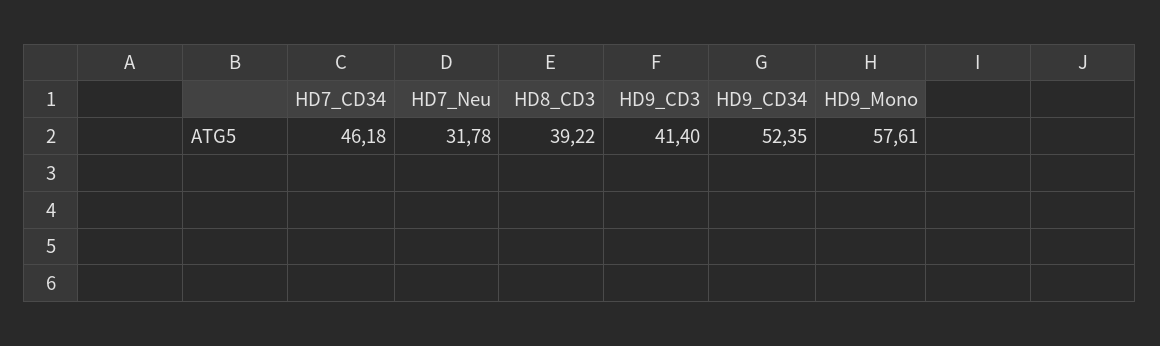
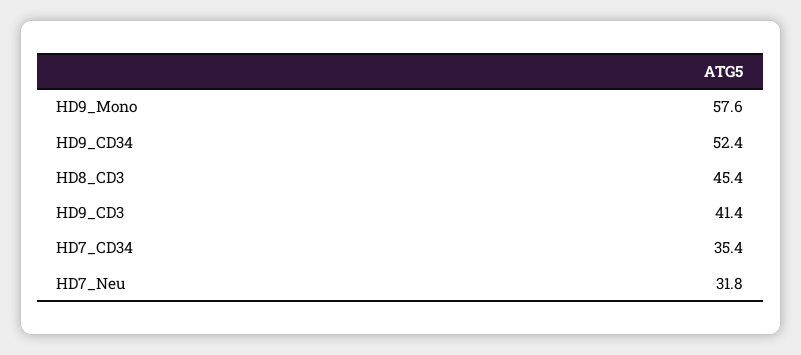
HD7_CD34: 46.18 -> 35.4
HD8_CD3: 39.22 -> 45.4

